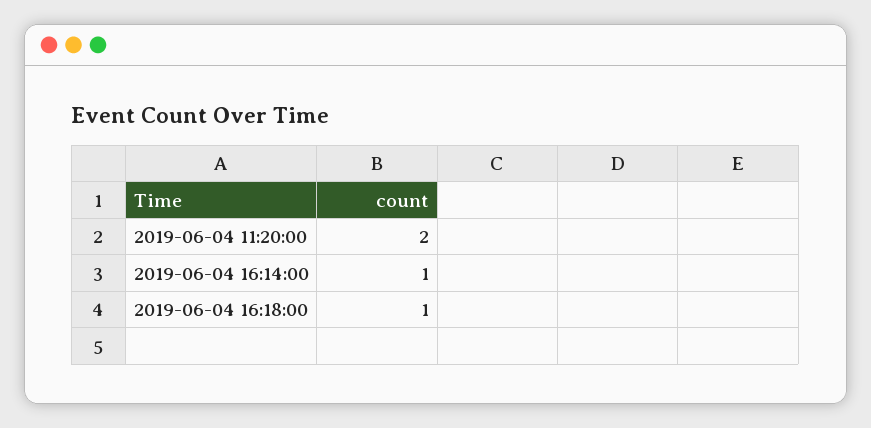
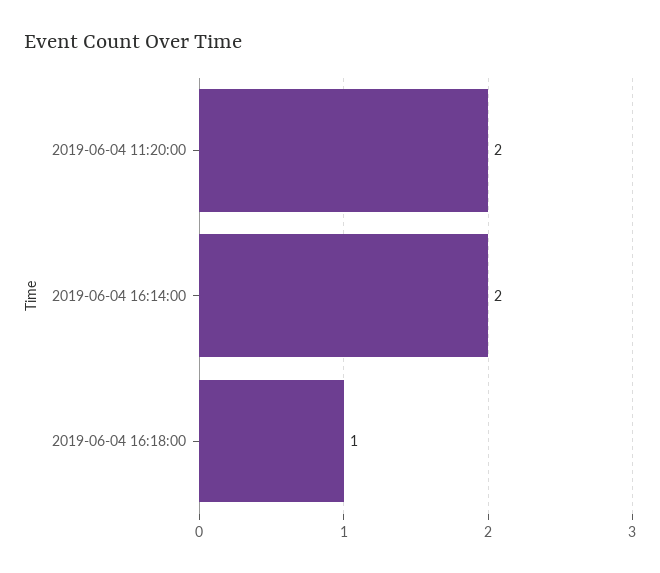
2019-06-04 16:14:00: 1 -> 2

